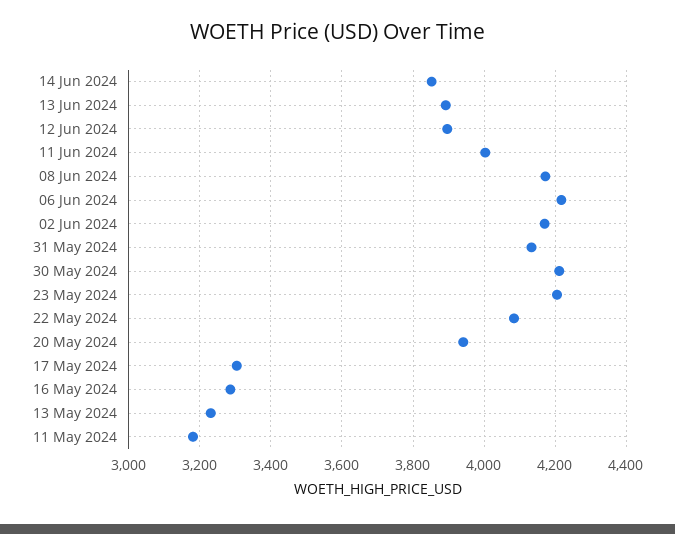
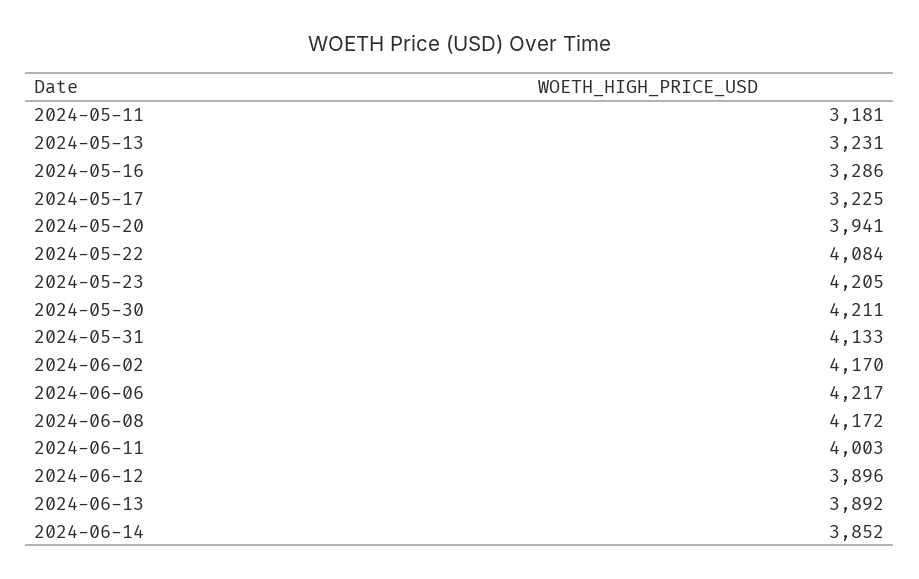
17 May 2024: 3300 -> 3225

